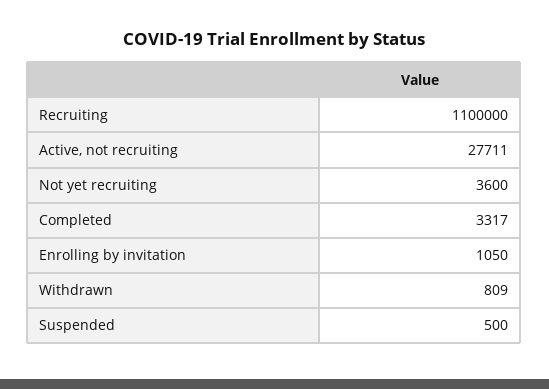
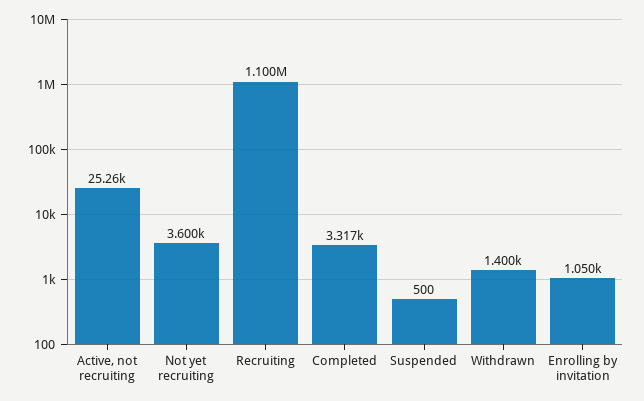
Active, not recruiting: 27711 -> 25260
Withdrawn: 809 -> 1400

